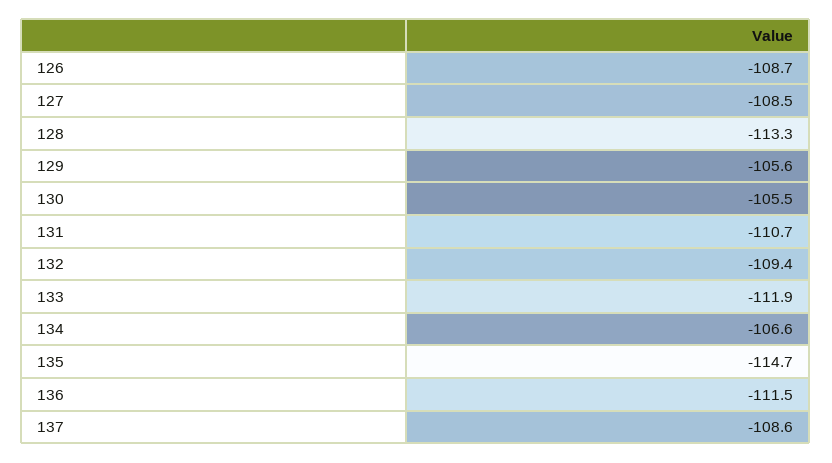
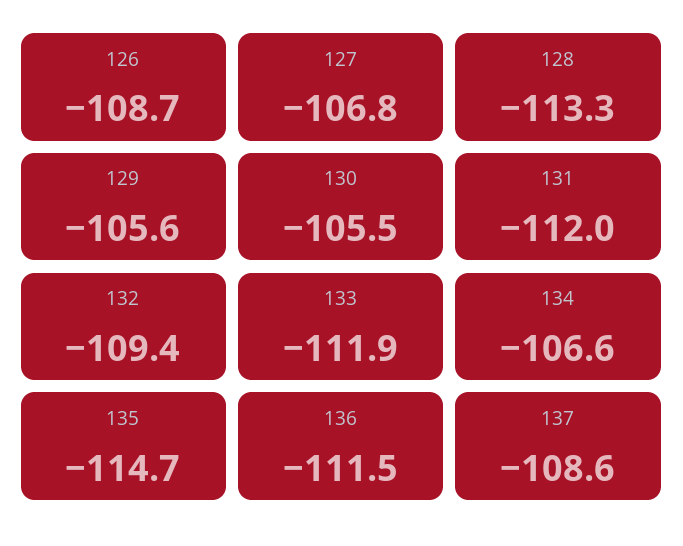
127: -108.5 -> -106.8
131: -110.7 -> -112

